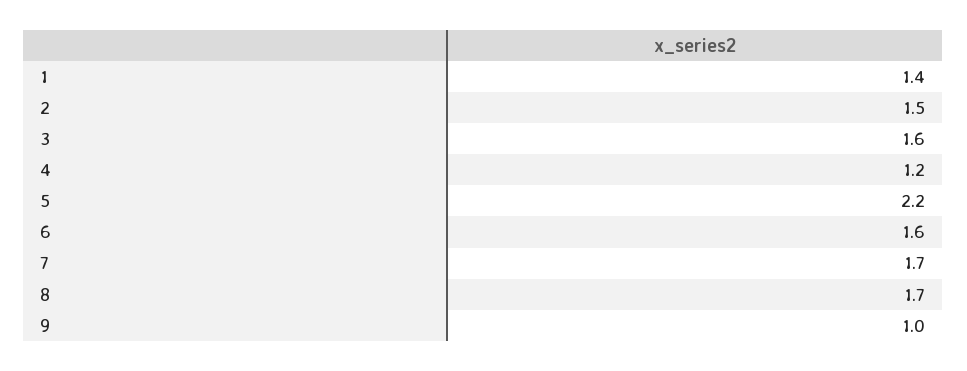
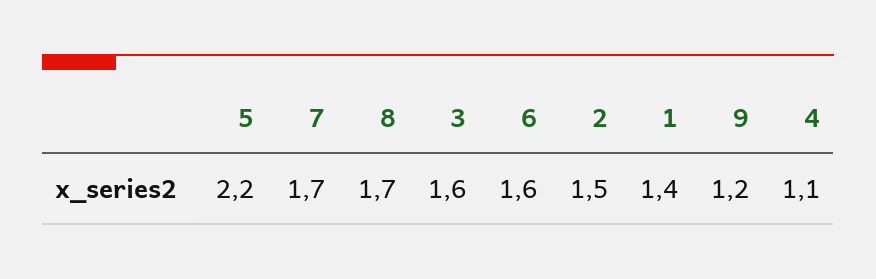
4: 1.2 -> 1.1
9: 1 -> 1.2

